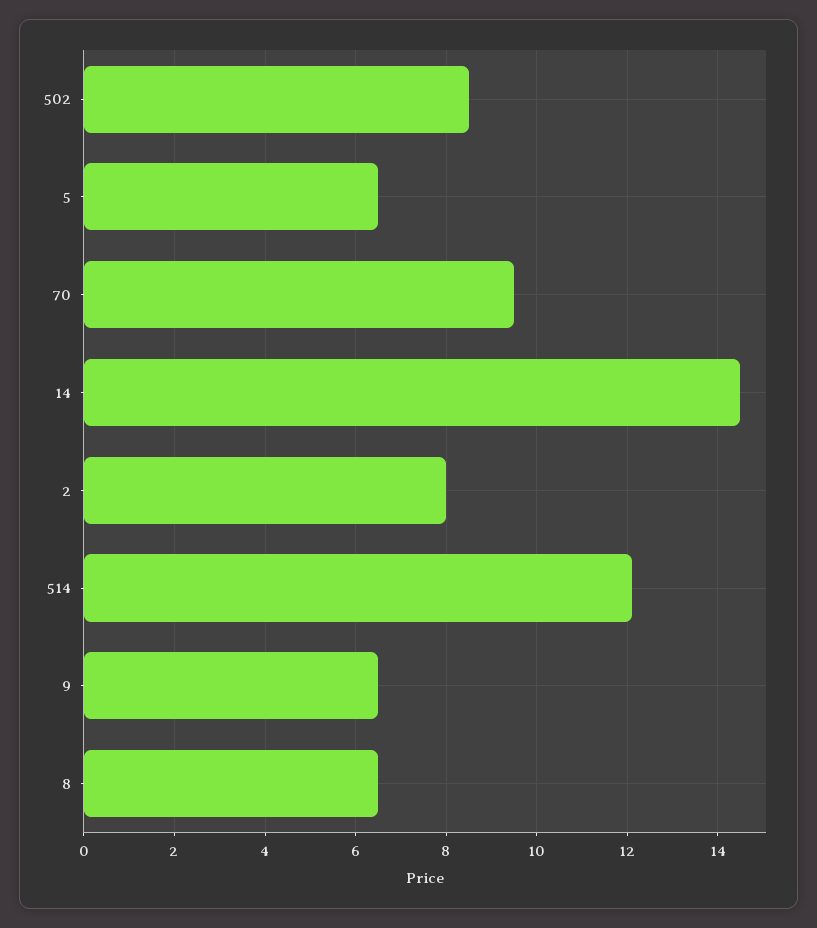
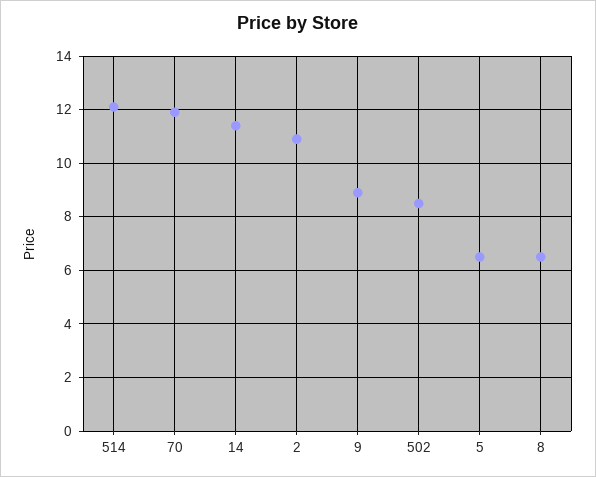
70: 9.5 -> 12
14: 14.5 -> 11.5
2: 8 -> 11
9: 6.5 -> 9

